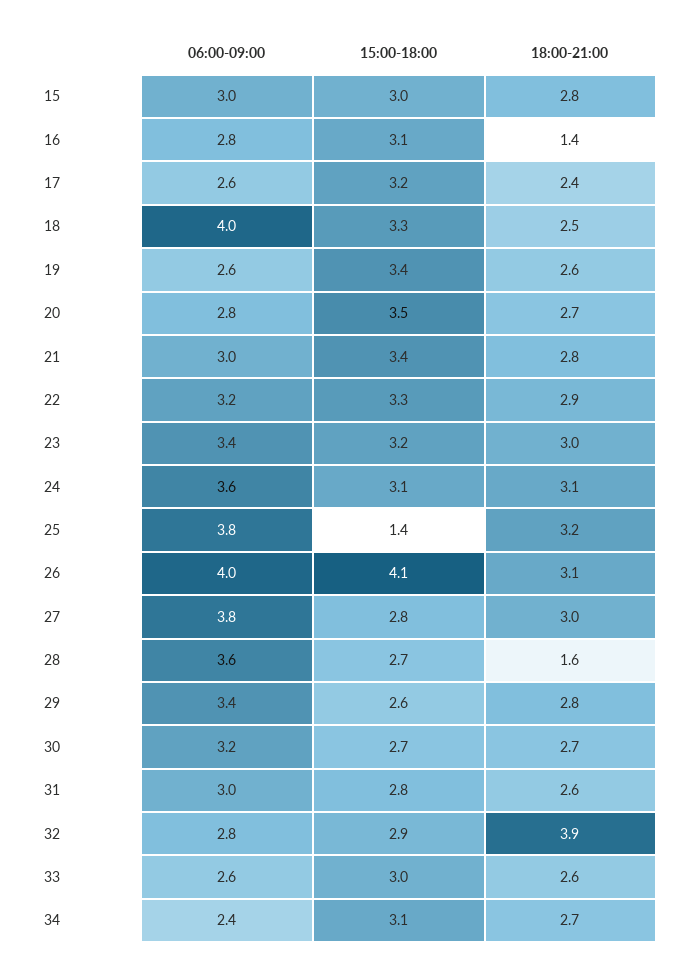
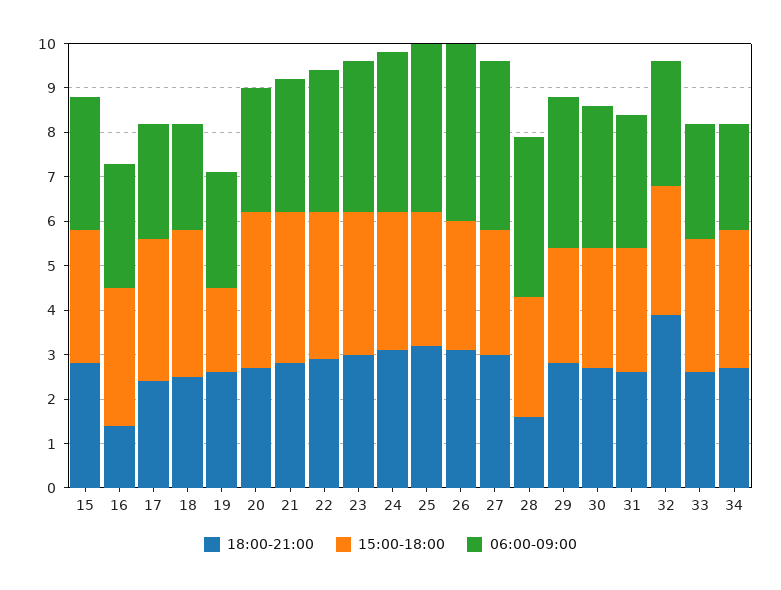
06:00-09:00, 18: 4 -> 2.5
15:00-18:00, 19: 3.4 -> 2
15:00-18:00, 25: 1.4 -> 3
15:00-18:00, 26: 4.1 -> 3

